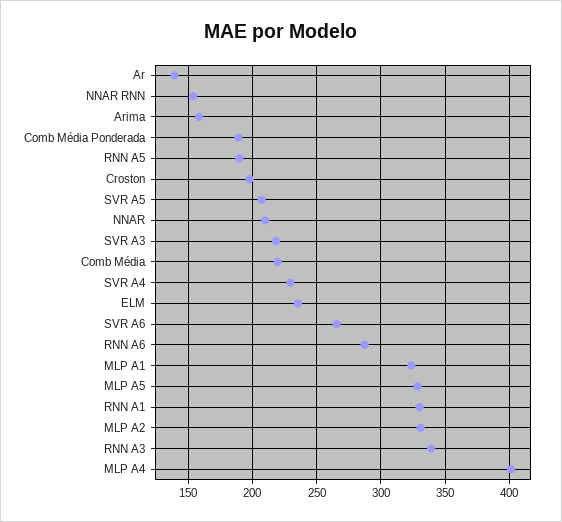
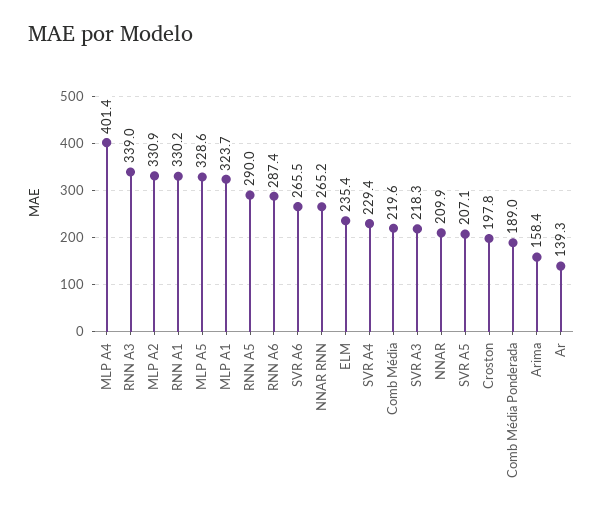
NNAR RNN: 155 -> 265.2
RNN A5: 190 -> 290

